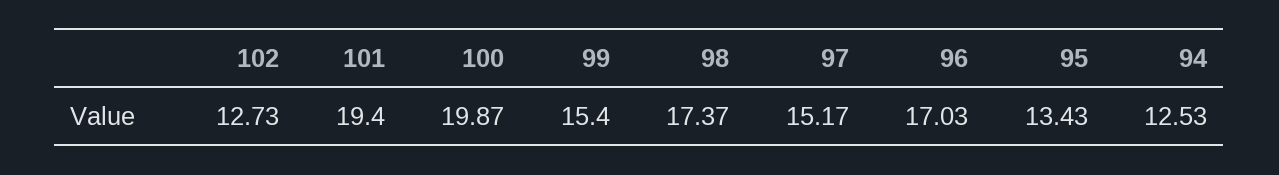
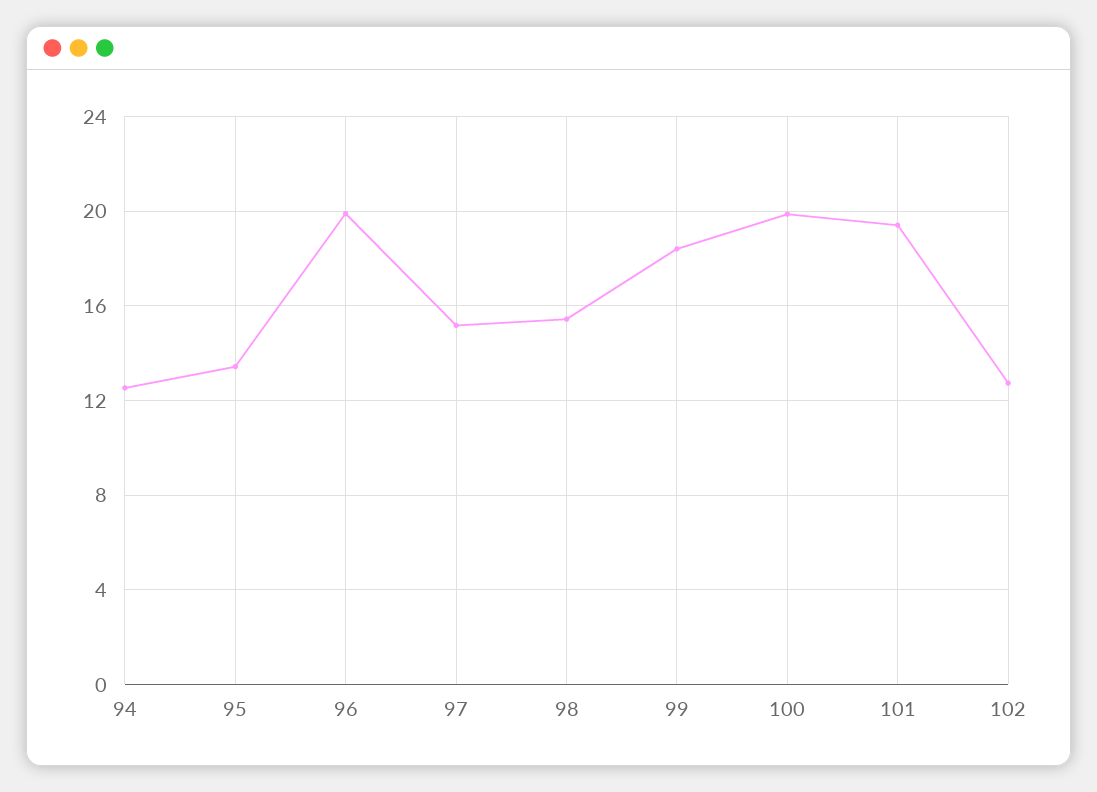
99: 15.4 -> 18.5
98: 17.37 -> 15.5
96: 17.03 -> 20

